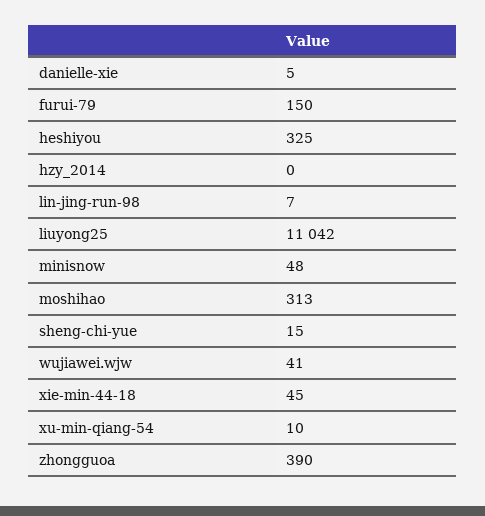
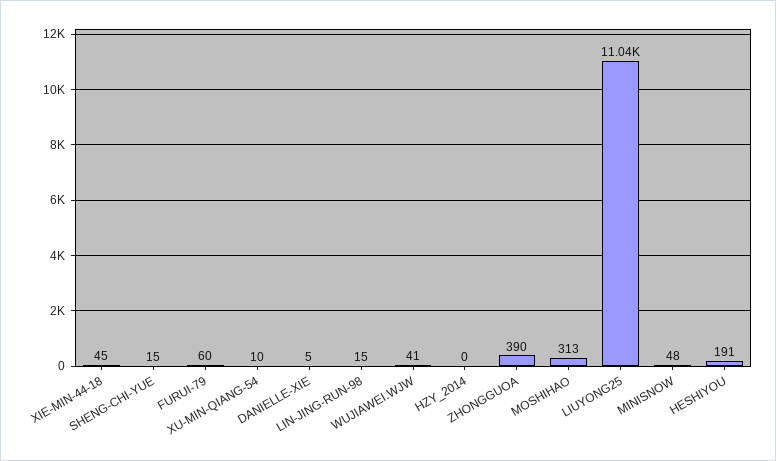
furui-79: 150 -> 60
heshiyou: 325 -> 191
lin-jing-run-98: 7 -> 15

